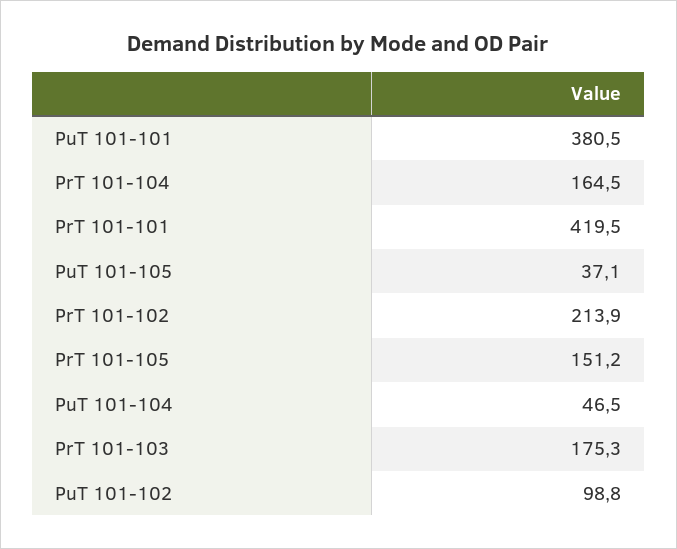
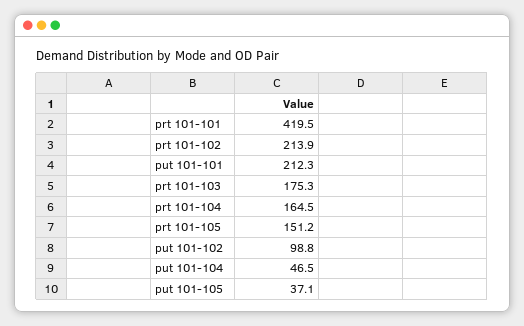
PuT 101-101: 380.5 -> 212.3

